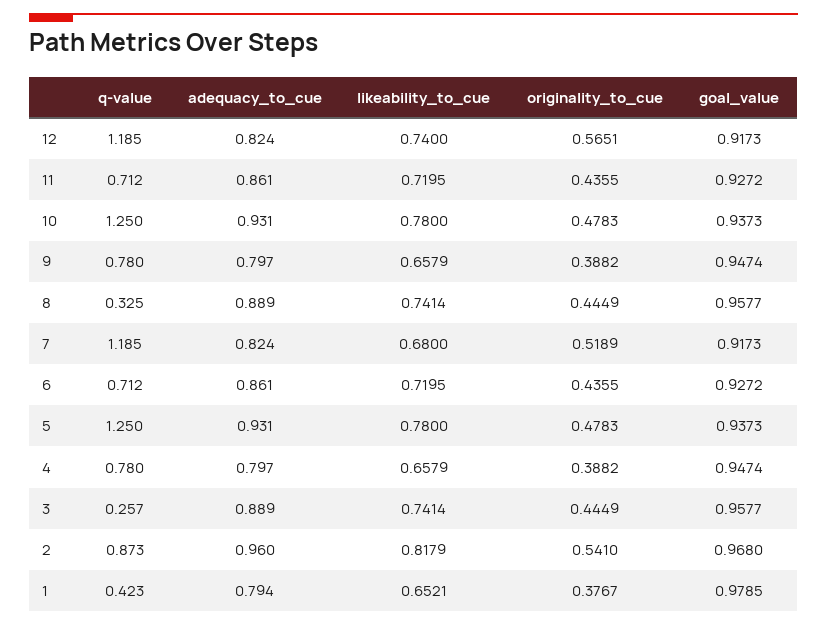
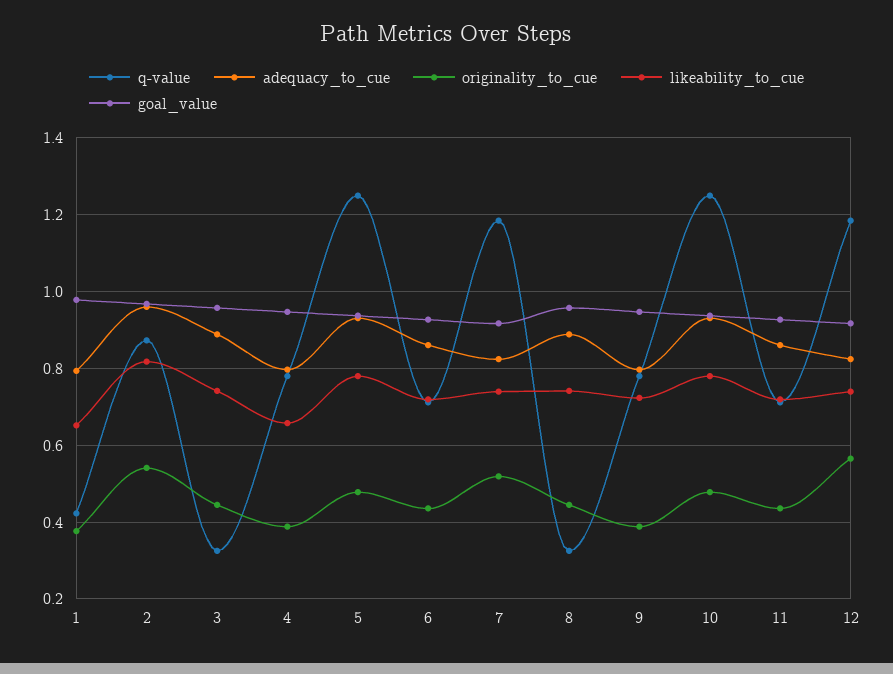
likeability_to_cue, 9: 0.6579 -> 0.72
likeability_to_cue, 7: 0.68 -> 0.74
q-value, 3: 0.257 -> 0.32

